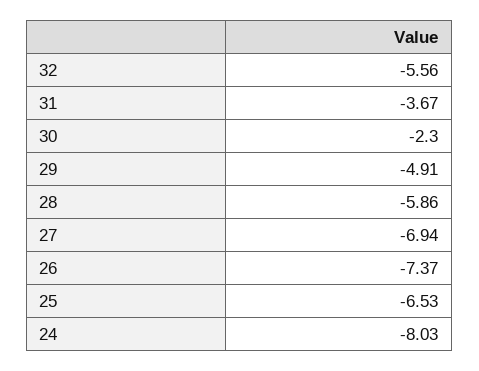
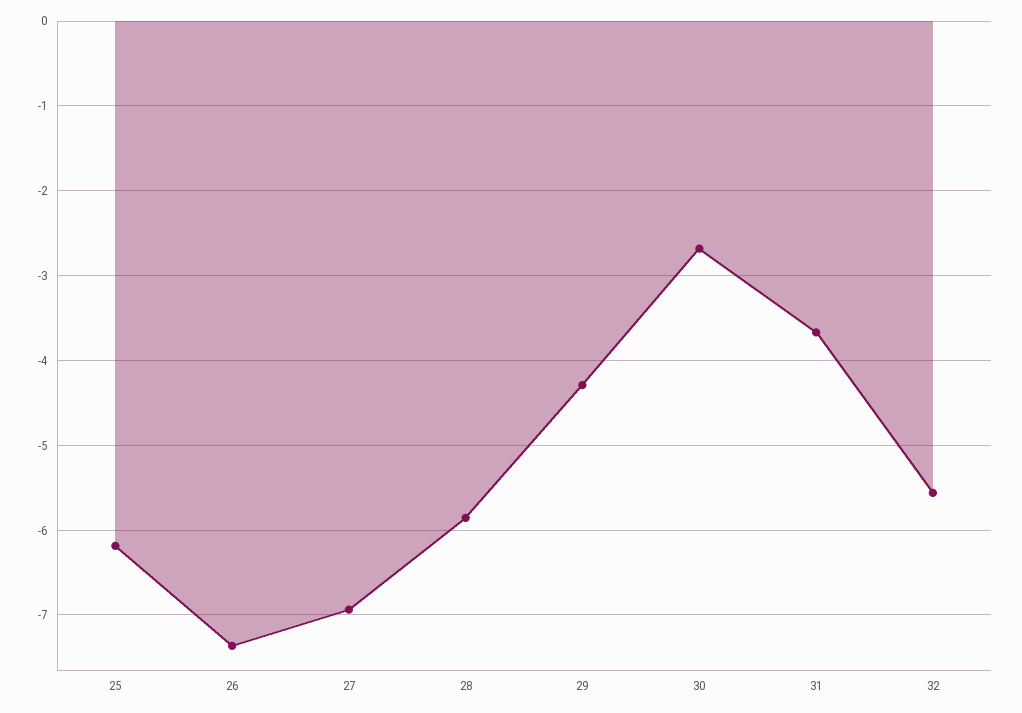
30: -2.3 -> -2.7
29: -4.91 -> -4.3
25: -6.53 -> -6.2
24: -8.03 -> none

